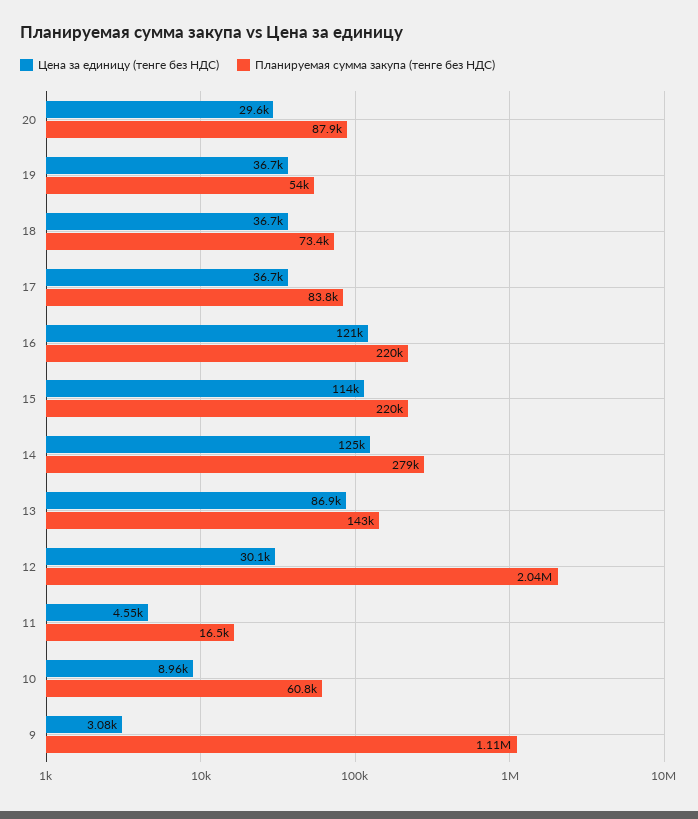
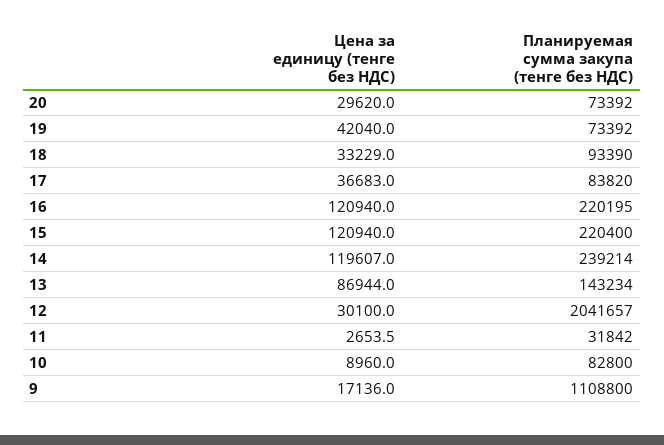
Планируемая сумма закупа (тенге без НДС), 20: 87900 -> 73392
Цена за единицу (тенге без НДС), 19: 36700 -> 42040
Планируемая сумма закупа (тенге без НДС), 19: 54000 -> 73392
Цена за единицу (тенге без НДС), 18: 36700 -> 33229
Планируемая сумма закупа (тенге без НДС), 18: 73400 -> 93390
Цена за единицу (тенге без НДС), 15: 114000 -> 120940
Цена за единицу (тенге без НДС), 14: 125000 -> 119607
Планируемая сумма закупа (тенге без НДС), 14: 279000 -> 239214
Цена за единицу (тенге без НДС), 11: 4550 -> 2653.5
Планируемая сумма закупа (тенге без НДС), 11: 16500 -> 31842
Планируемая сумма закупа (тенге без НДС), 10: 60800 -> 82800
Цена за единицу (тенге без НДС), 9: 3080 -> 17136

